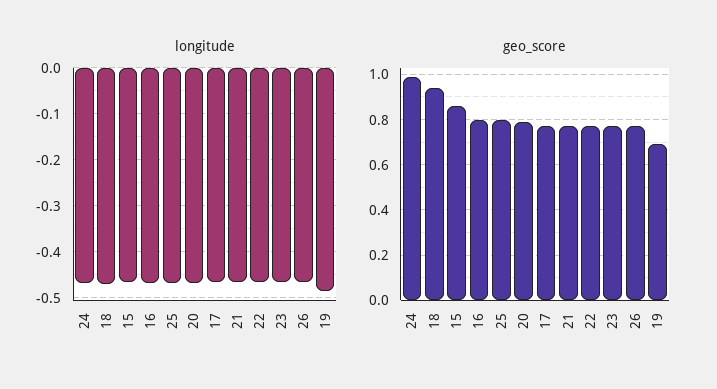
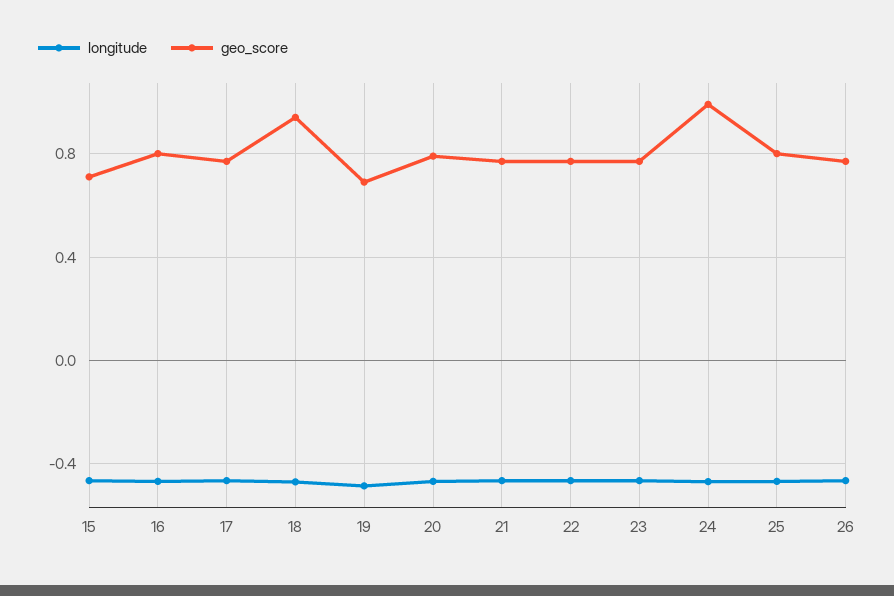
geo_score, 15: 0.85 -> 0.7

